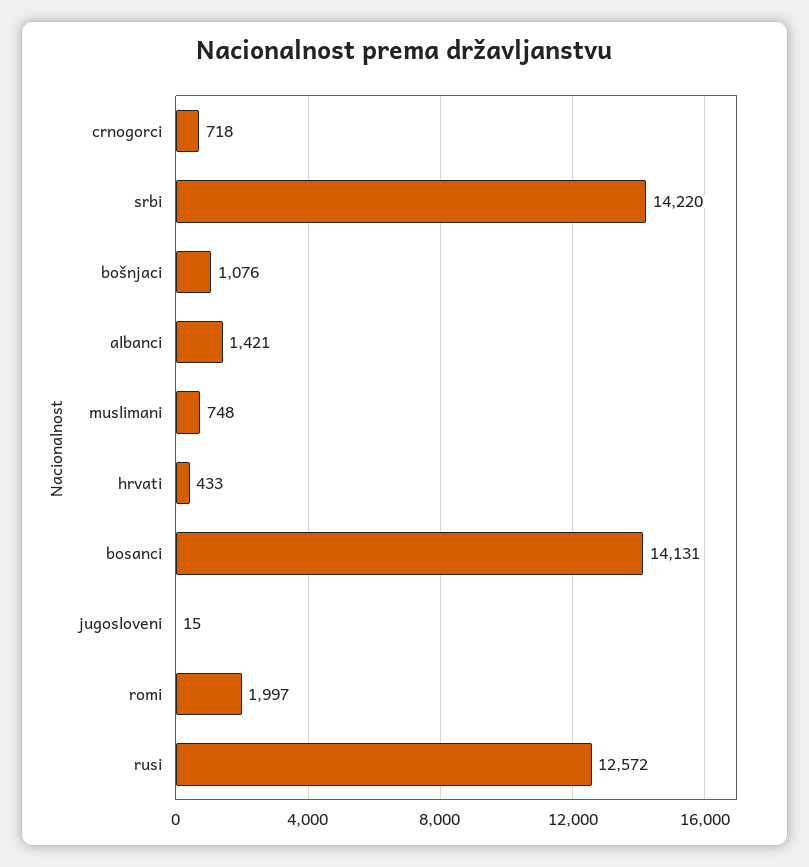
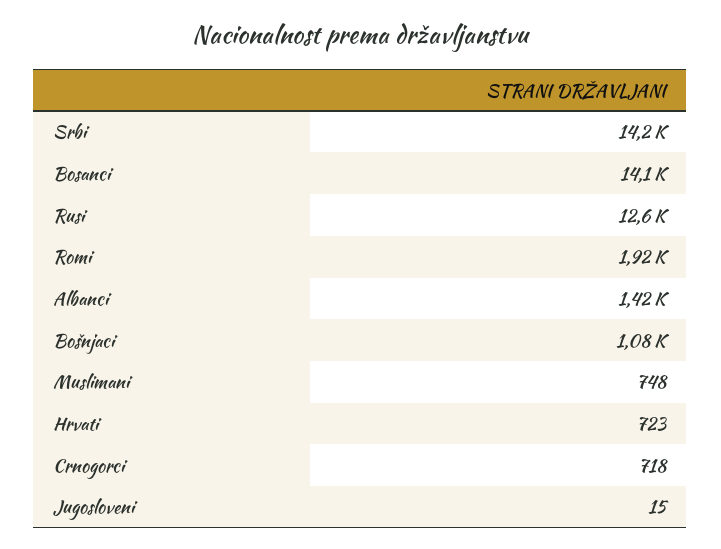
hrvati: 433 -> 723
romi: 1997 -> 1920

